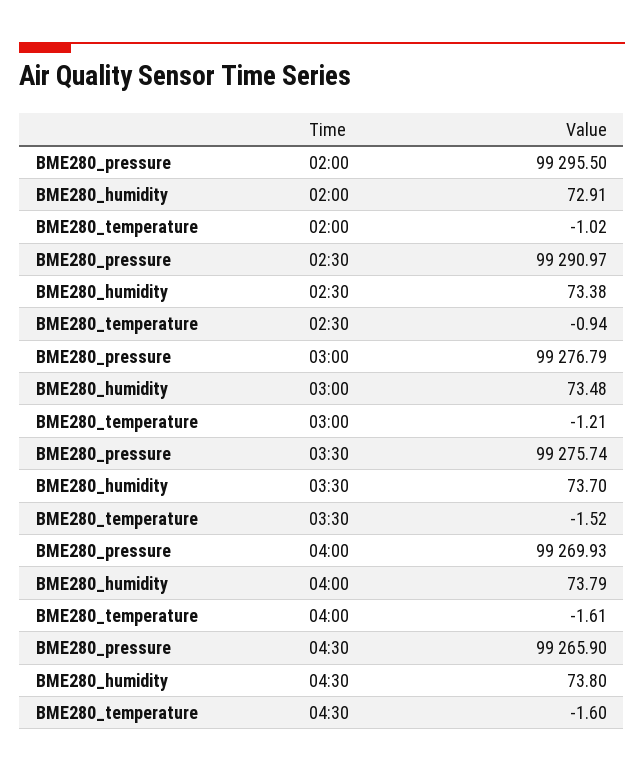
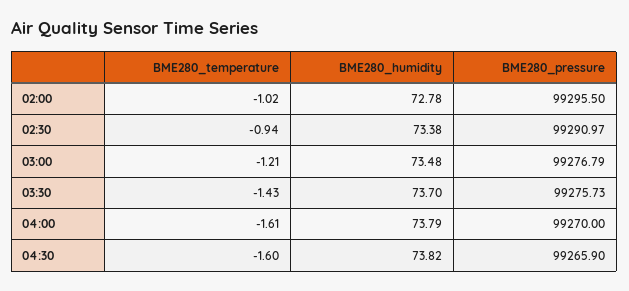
BME280_humidity, 02:00: 72.91 -> 72.78
BME280_pressure, 03:30: 99275.74 -> 99275.73
BME280_temperature, 03:30: -1.52 -> -1.43
BME280_pressure, 04:00: 99269.93 -> 99270
BME280_humidity, 04:30: 73.8 -> 73.82

